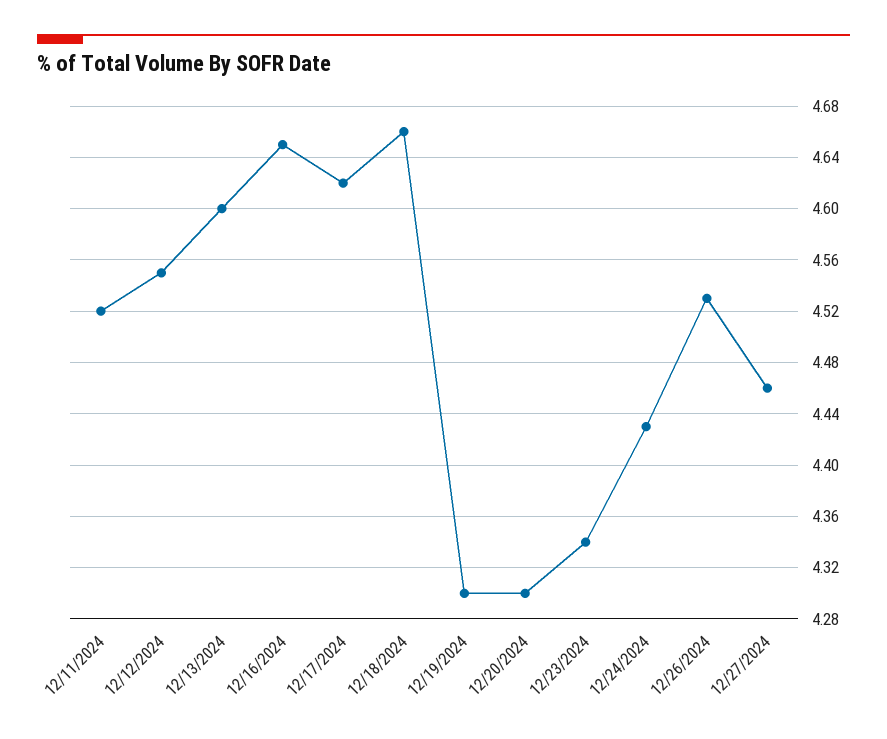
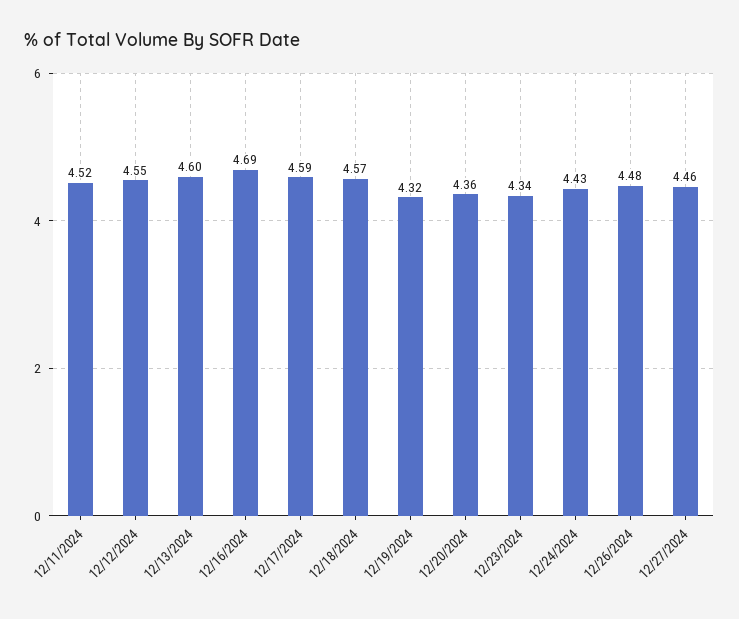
12/16/2024: 4.65 -> 4.69
12/17/2024: 4.62 -> 4.59
12/18/2024: 4.66 -> 4.57
12/19/2024: 4.3 -> 4.32
12/20/2024: 4.3 -> 4.36
12/26/2024: 4.53 -> 4.48

